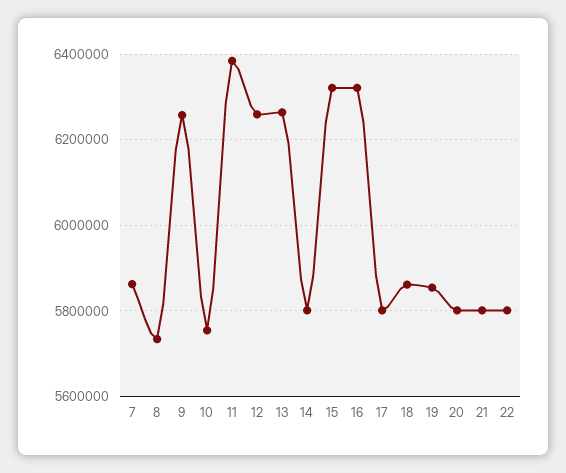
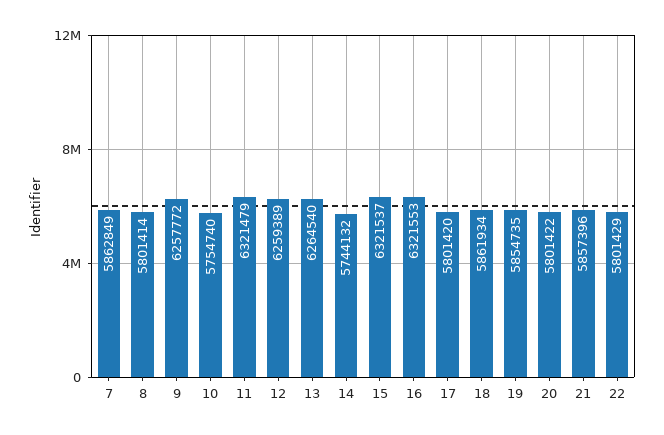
8: 5740000 -> 5801414
11: 6380000 -> 6321479
14: 5800000 -> 5744132
21: 5800000 -> 5857396

